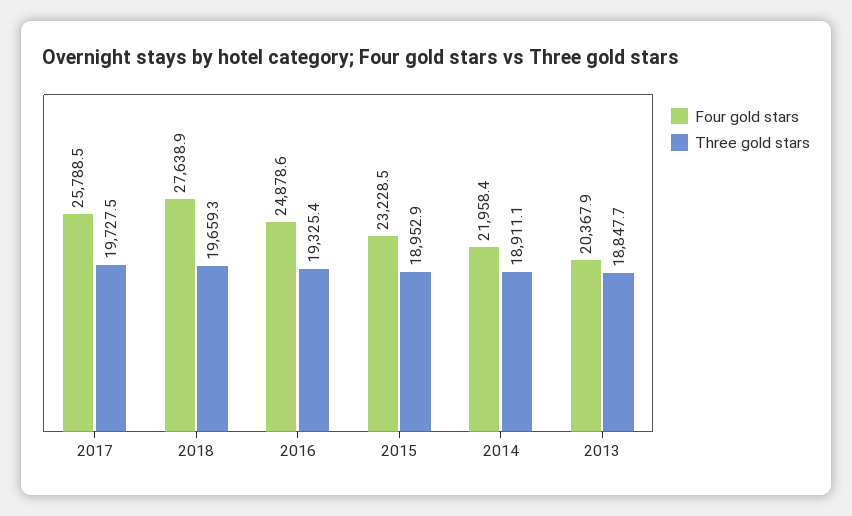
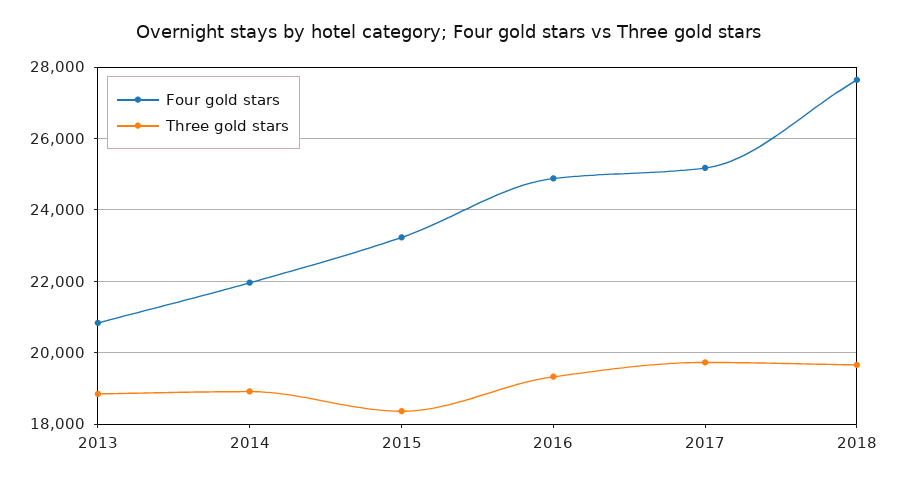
Four gold stars, 2017: 25788.5 -> 25200
Three gold stars, 2015: 18952.9 -> 18400
Four gold stars, 2013: 20367.9 -> 20800

